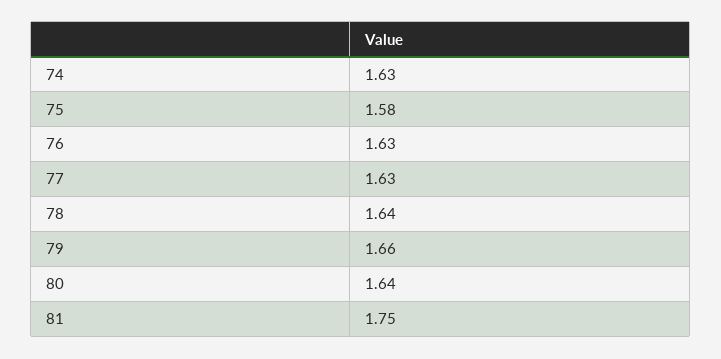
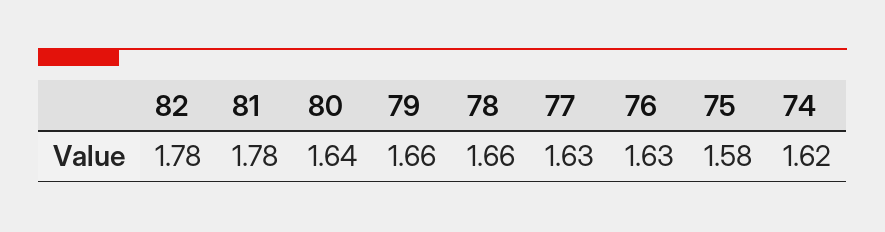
74: 1.63 -> 1.62
78: 1.64 -> 1.66
81: 1.75 -> 1.78
82: none -> 1.78

